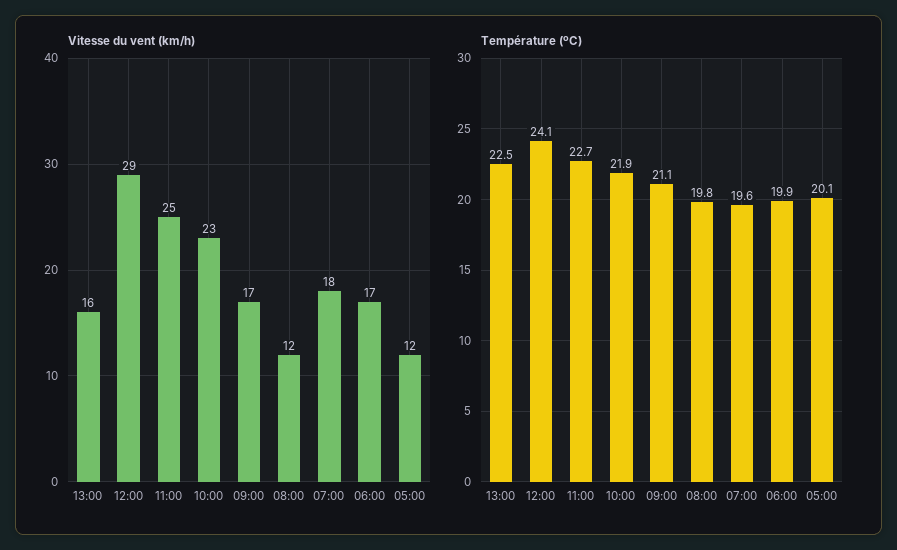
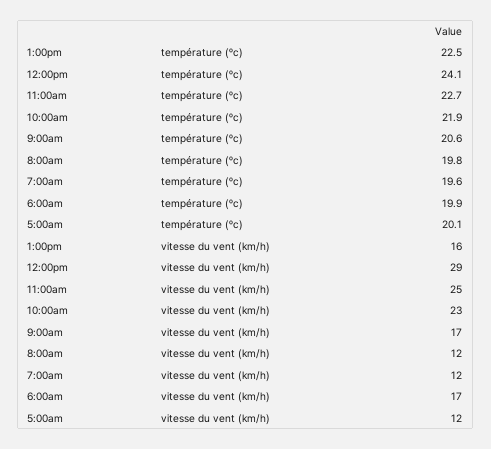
Vitesse du vent (km/h), 07:00: 18 -> 12
Température (ºC), 09:00: 21.1 -> 20.6

